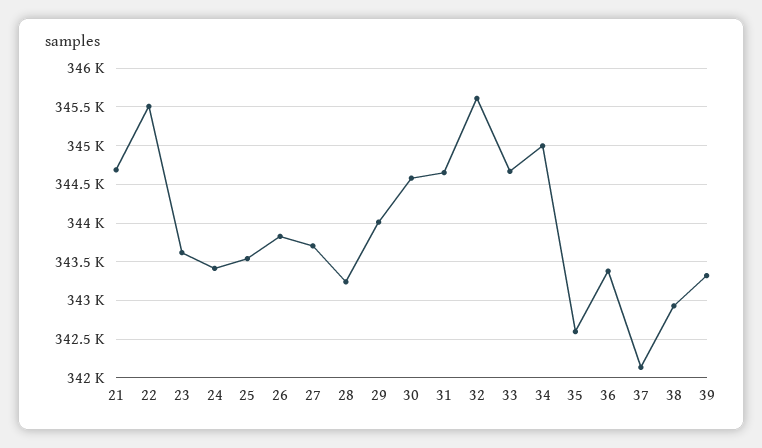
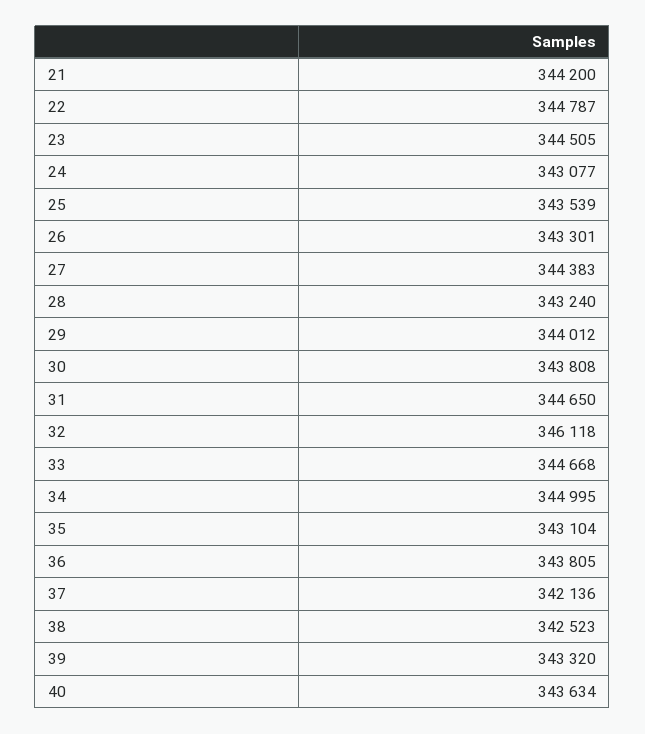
21: 344700 -> 344200
22: 345500 -> 344787
23: 343600 -> 344505
24: 343400 -> 343077
26: 343800 -> 343301
27: 343700 -> 344383
30: 344600 -> 343808
32: 345600 -> 346118
35: 342600 -> 343104
36: 343400 -> 343805
38: 342900 -> 342523
40: none -> 343634

